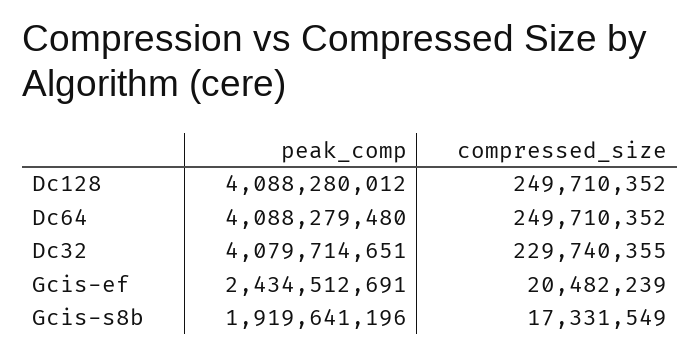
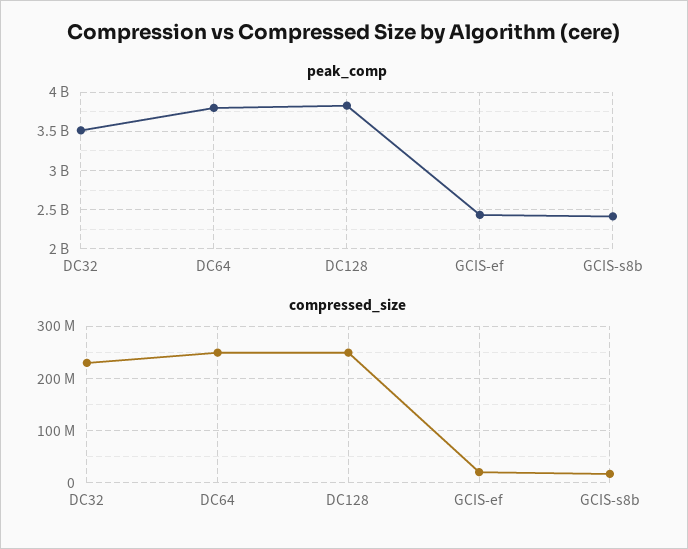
peak_comp, Dc128: 4088280012 -> 3800000000
peak_comp, Dc64: 4088279480 -> 3800000000
peak_comp, Dc32: 4079714651 -> 3500000000
peak_comp, Gcis-s8b: 1919641196 -> 2400000000

